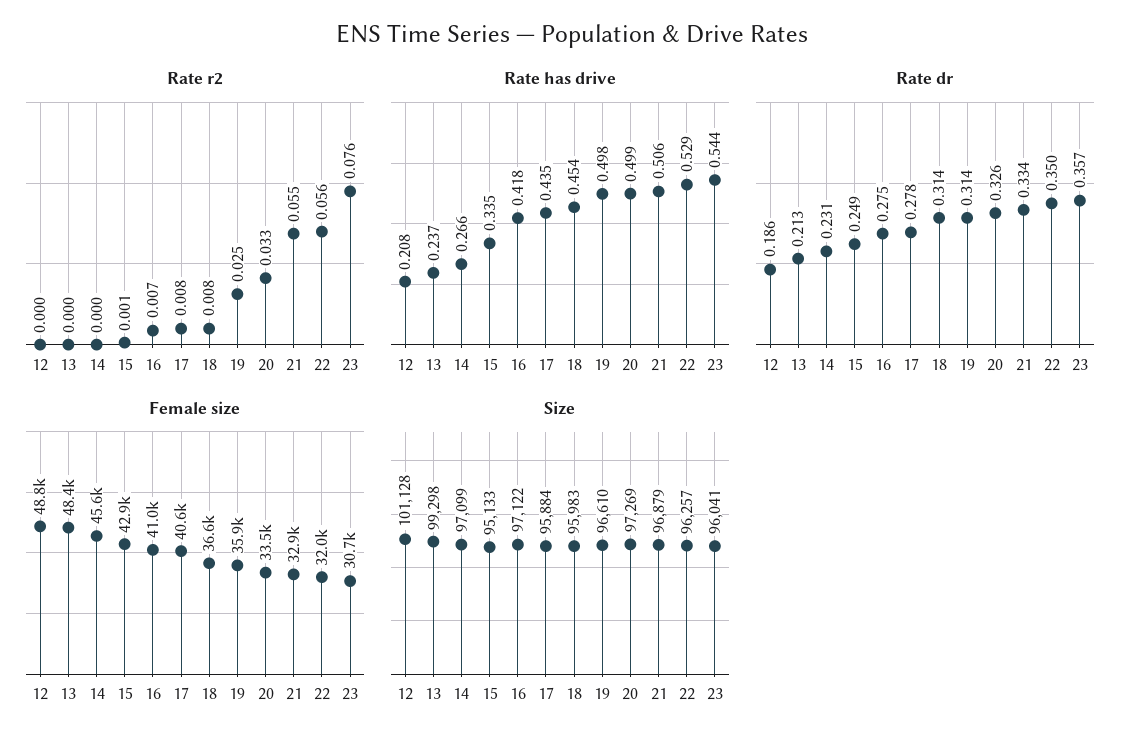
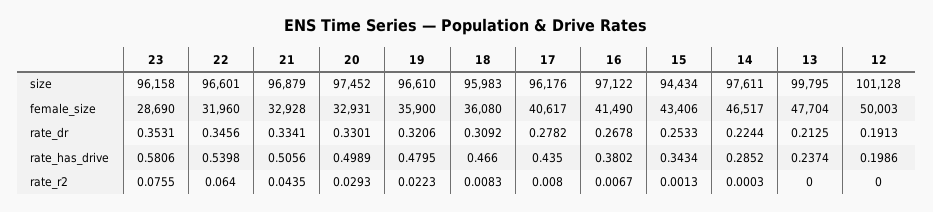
Rate r2, 19: 0.025 -> 0.0223
Rate r2, 20: 0.033 -> 0.0293
Rate r2, 21: 0.055 -> 0.0435
Rate r2, 22: 0.056 -> 0.064
Rate has drive, 12: 0.208 -> 0.1986
Rate has drive, 14: 0.266 -> 0.2852
Rate has drive, 15: 0.335 -> 0.3434
Rate has drive, 16: 0.418 -> 0.3802
Rate has drive, 18: 0.454 -> 0.466
Rate has drive, 19: 0.498 -> 0.4795
Rate has drive, 22: 0.529 -> 0.5398
Rate has drive, 23: 0.544 -> 0.5806
Rate dr, 12: 0.186 -> 0.1913
Rate dr, 14: 0.231 -> 0.2244
Rate dr, 15: 0.249 -> 0.2533
Rate dr, 16: 0.275 -> 0.2678
Rate dr, 18: 0.314 -> 0.3092
Rate dr, 19: 0.314 -> 0.3206
Rate dr, 20: 0.326 -> 0.3301
Rate dr, 22: 0.35 -> 0.3456
Rate dr, 23: 0.357 -> 0.3531
Female size, 12: 48800 -> 50003
Female size, 13: 48400 -> 47704
Female size, 14: 45600 -> 46517
Female size, 15: 42900 -> 43406
Female size, 16: 41000 -> 41490
Female size, 18: 36600 -> 36080
Female size, 20: 33500 -> 32931
Female size, 23: 30700 -> 28690
Size, 13: 99298 -> 99795
Size, 14: 97099 -> 97611
Size, 15: 95133 -> 94434
Size, 17: 95884 -> 96176
Size, 20: 97269 -> 97452
Size, 22: 96257 -> 96601
Size, 23: 96041 -> 96158

